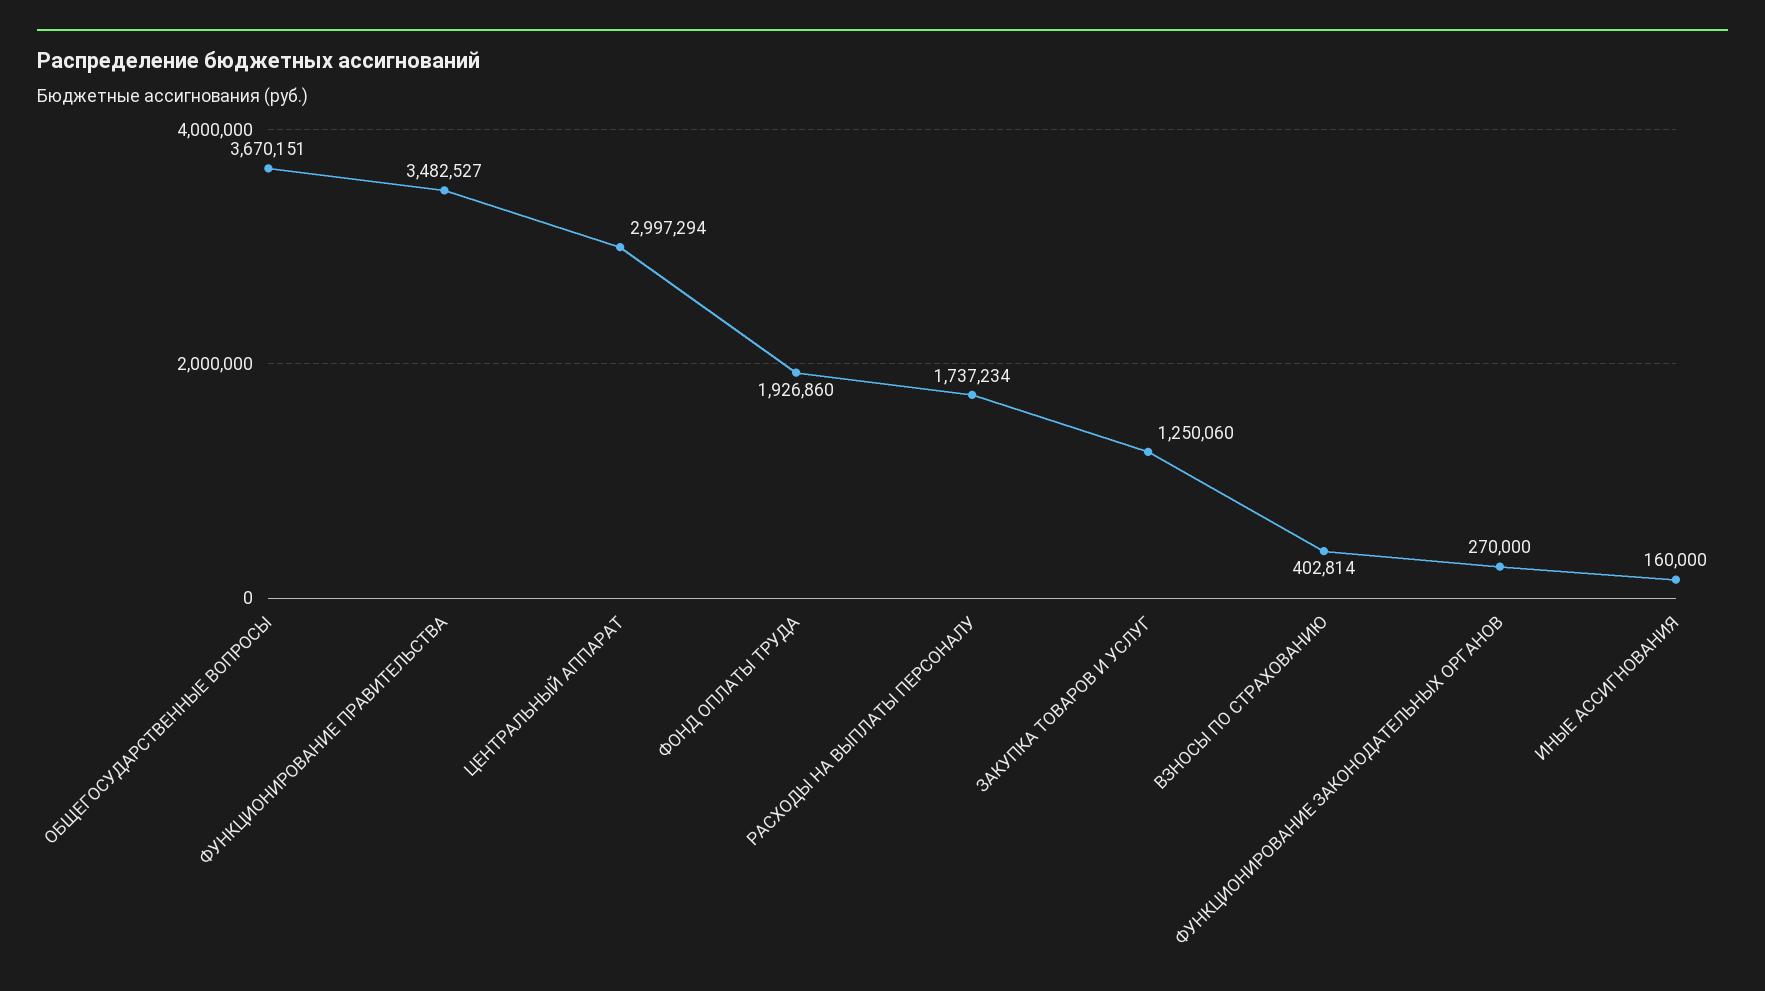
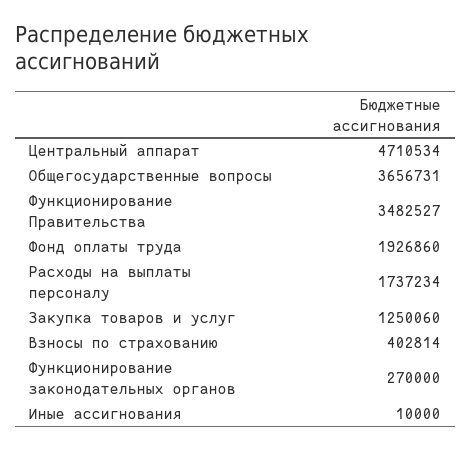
ОБЩЕГОСУДАРСТВЕННЫЕ ВОПРОСЫ: 3670151 -> 3656731
ЦЕНТРАЛЬНЫЙ АППАРАТ: 2997294 -> 4710534
ИНЫЕ АССИГНОВАНИЯ: 160000 -> 10000

